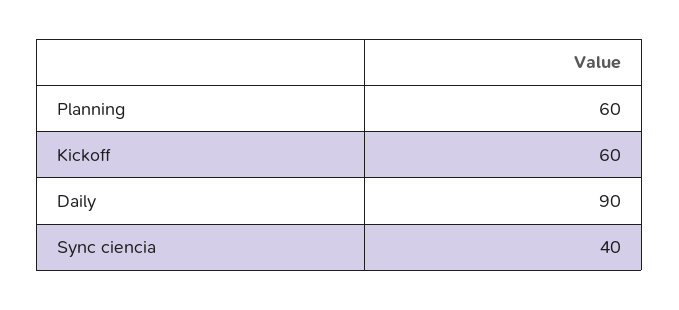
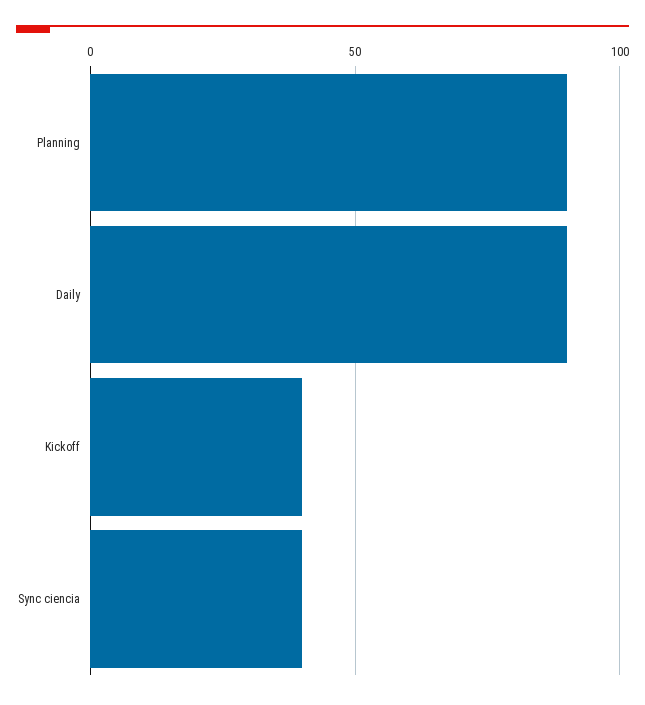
Planning: 60 -> 90
Kickoff: 60 -> 40

